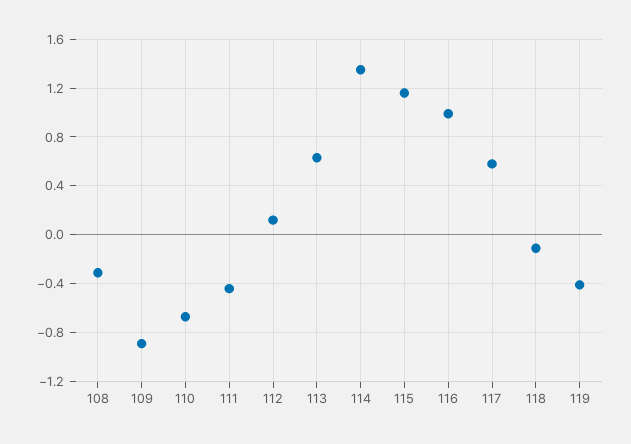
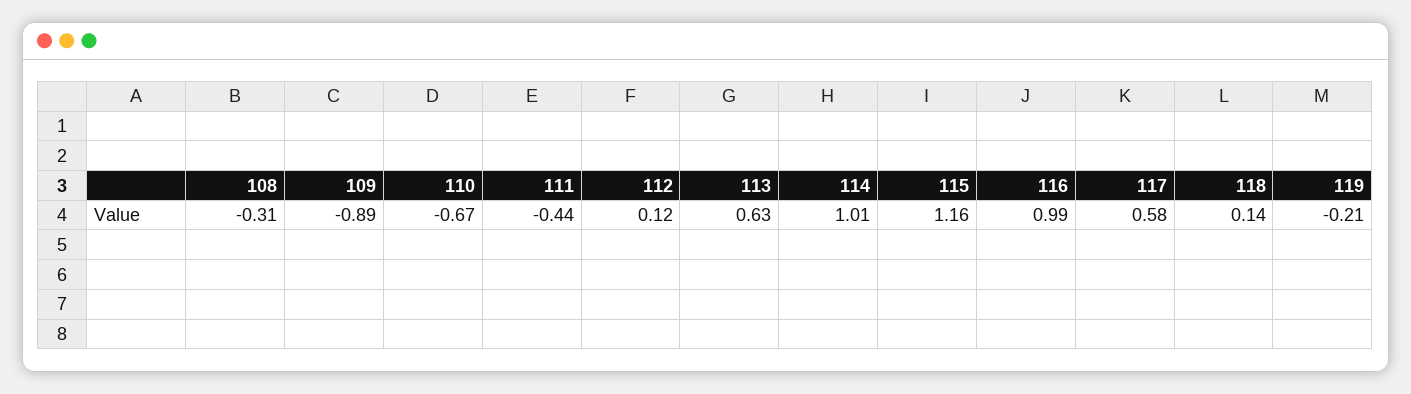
114: 1.35 -> 1.01
118: -0.1 -> 0.14
119: -0.4 -> -0.21

